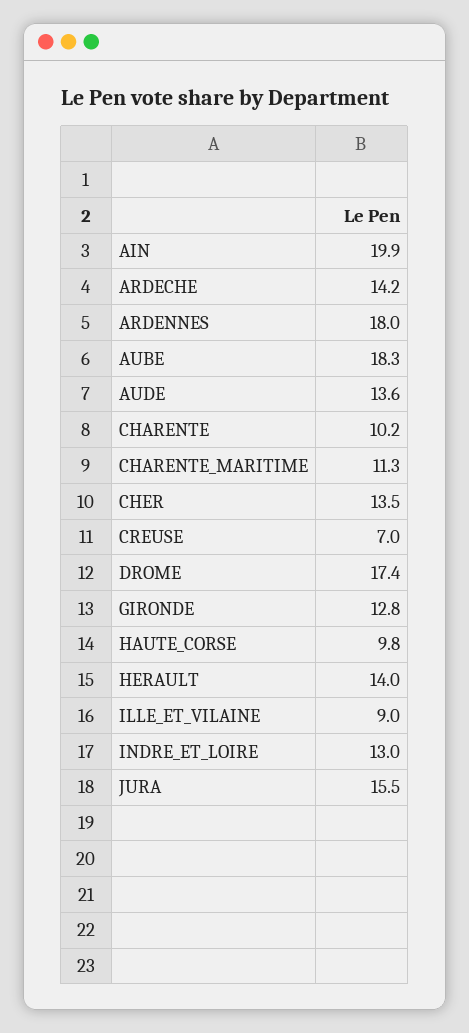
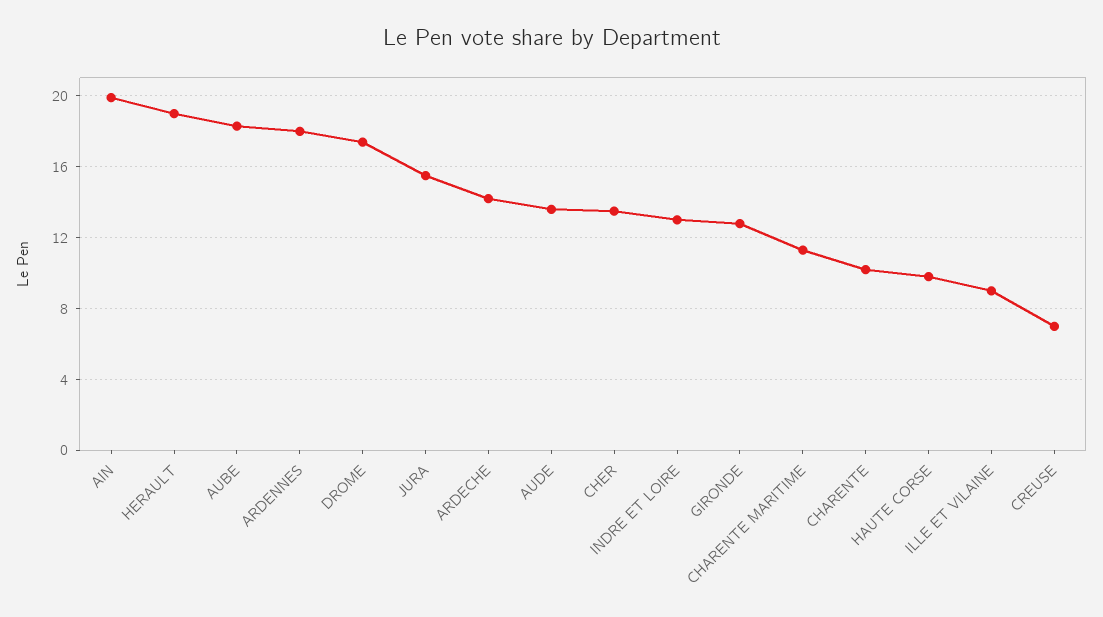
HERAULT: 14 -> 19

